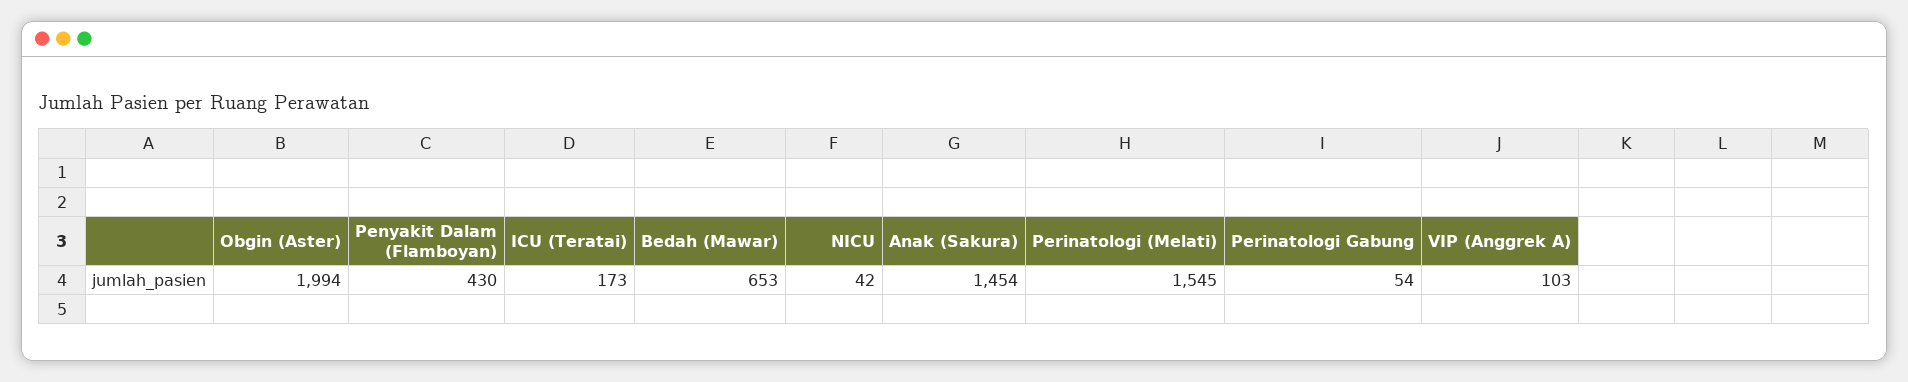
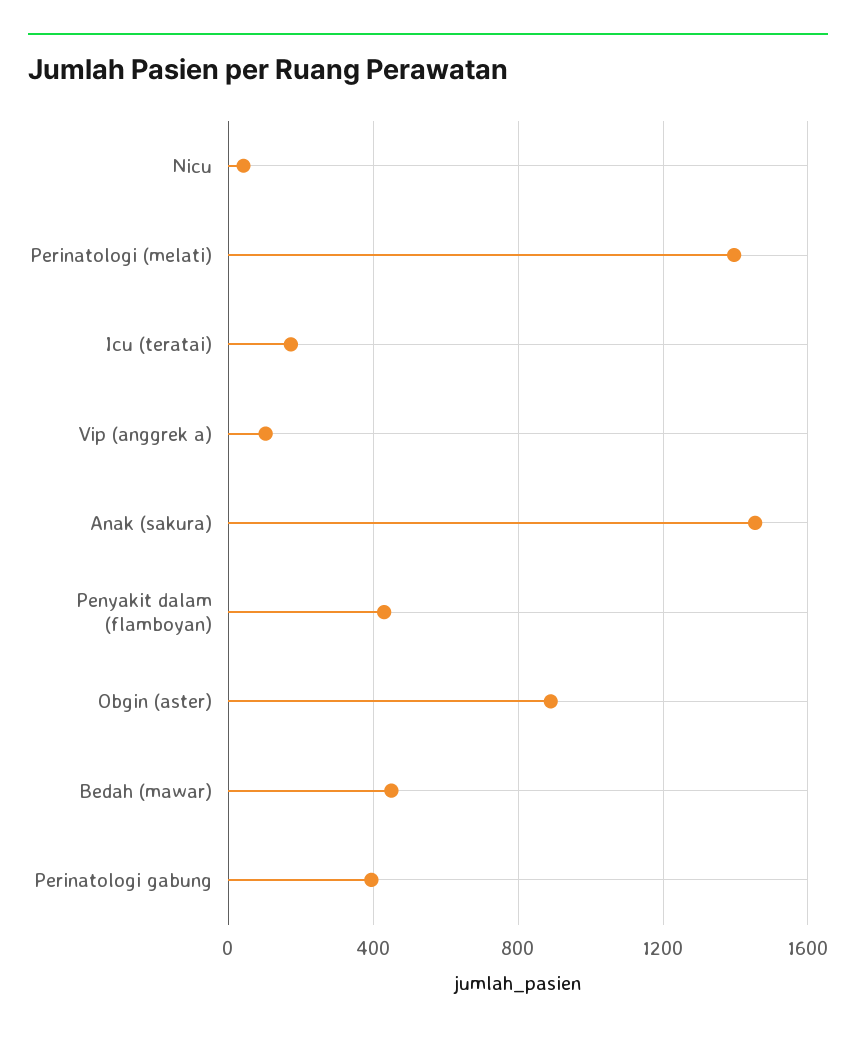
Obgin (Aster): 1994 -> 900
Bedah (Mawar): 653 -> 450
Perinatologi (Melati): 1545 -> 1400
Perinatologi Gabung: 54 -> 400

